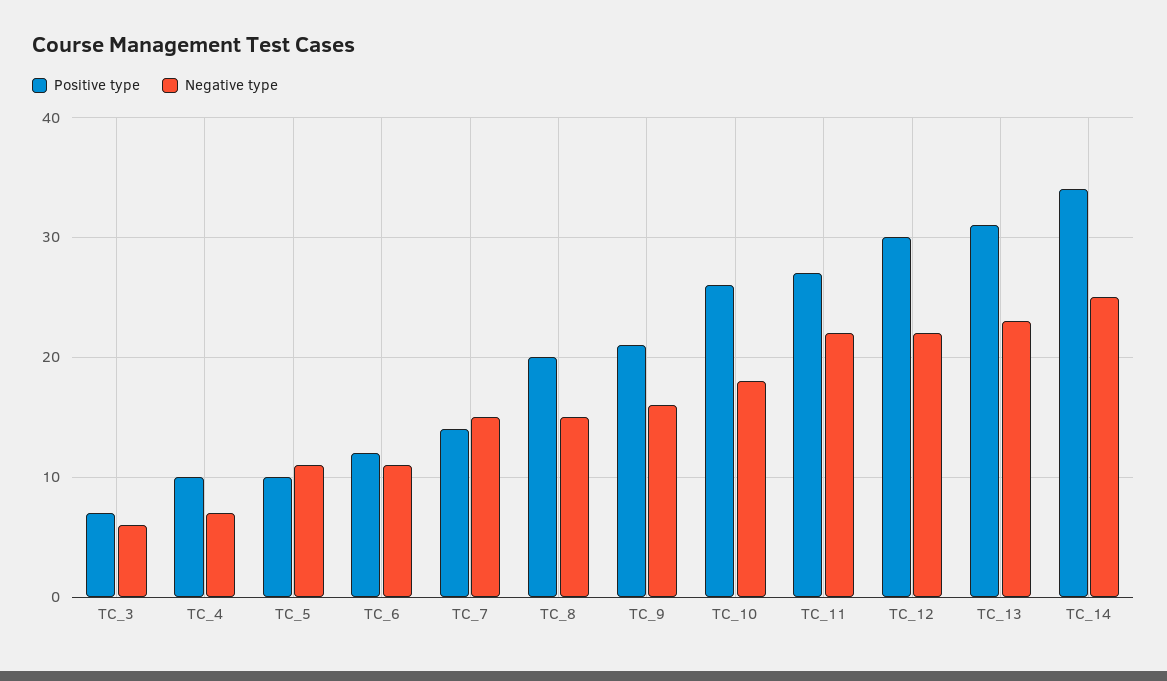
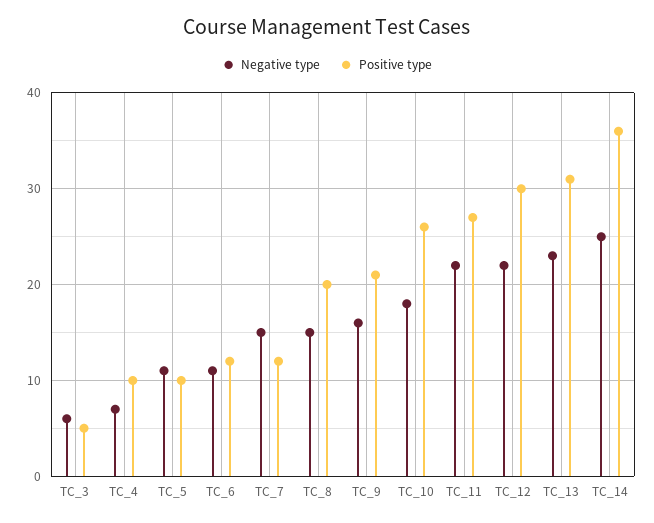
Positive type, TC_3: 7 -> 5
Positive type, TC_7: 14 -> 12
Positive type, TC_14: 34 -> 36

